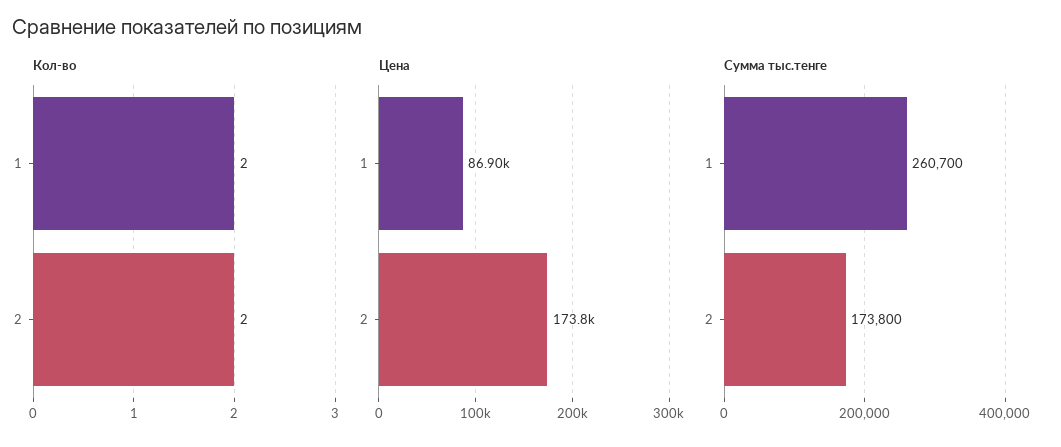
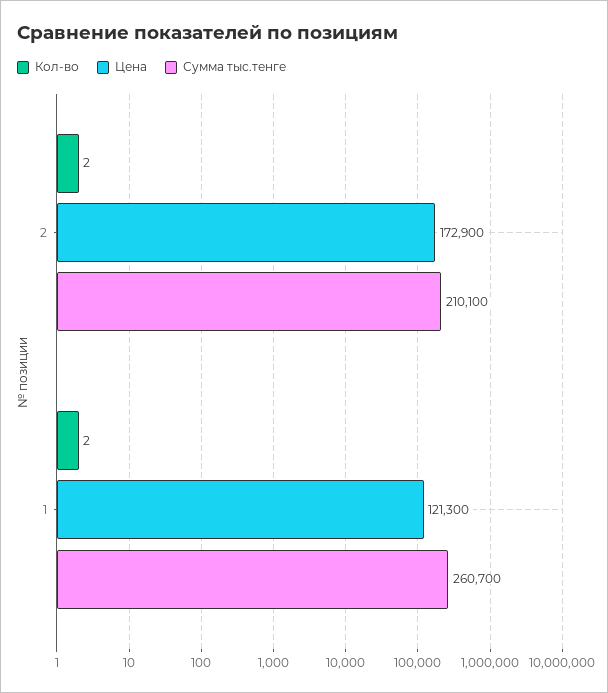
Цена, 1: 86900 -> 121300
Цена, 2: 173800 -> 172900
Сумма тыс.тенге, 2: 173800 -> 210100

